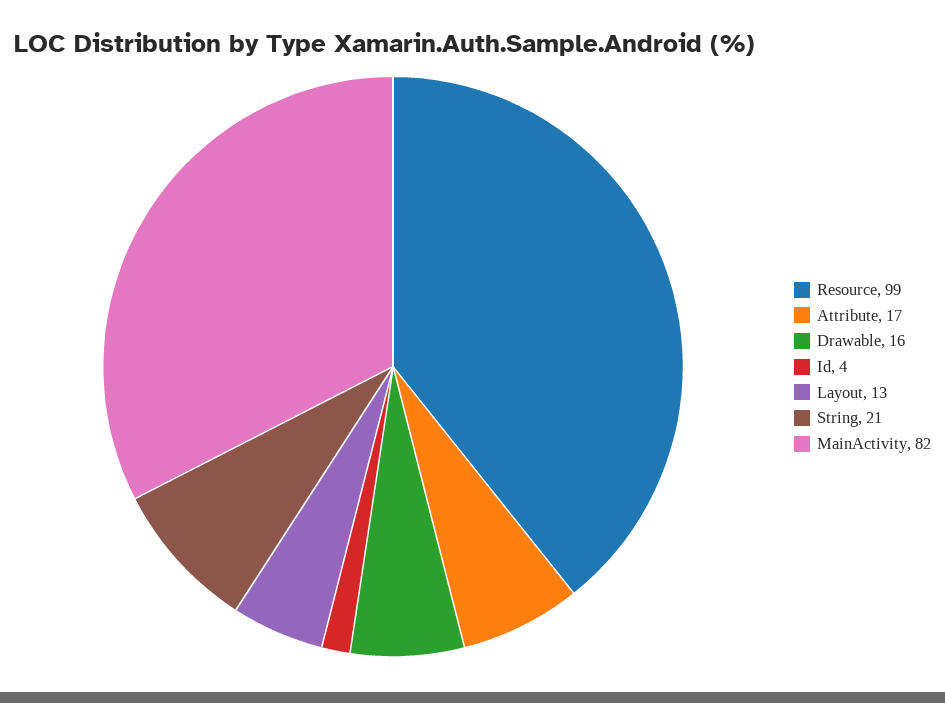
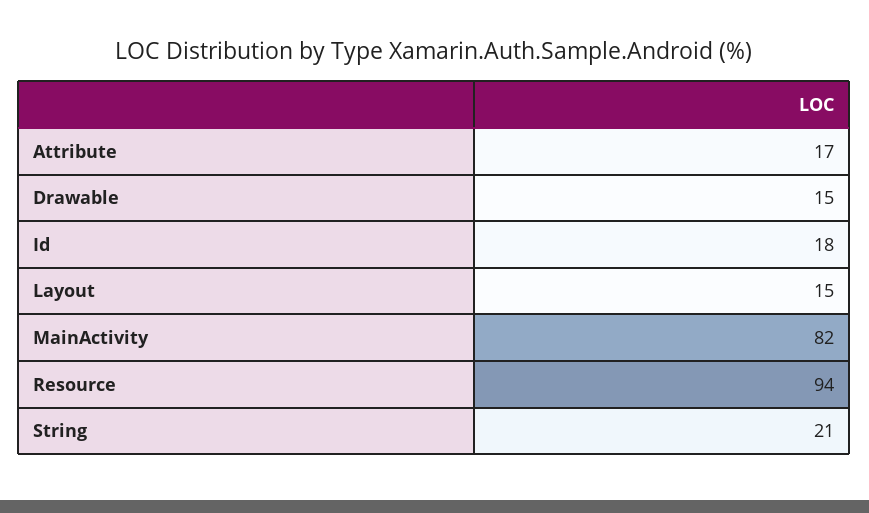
Resource: 99 -> 94
Drawable: 16 -> 15
Id: 4 -> 18
Layout: 13 -> 15

